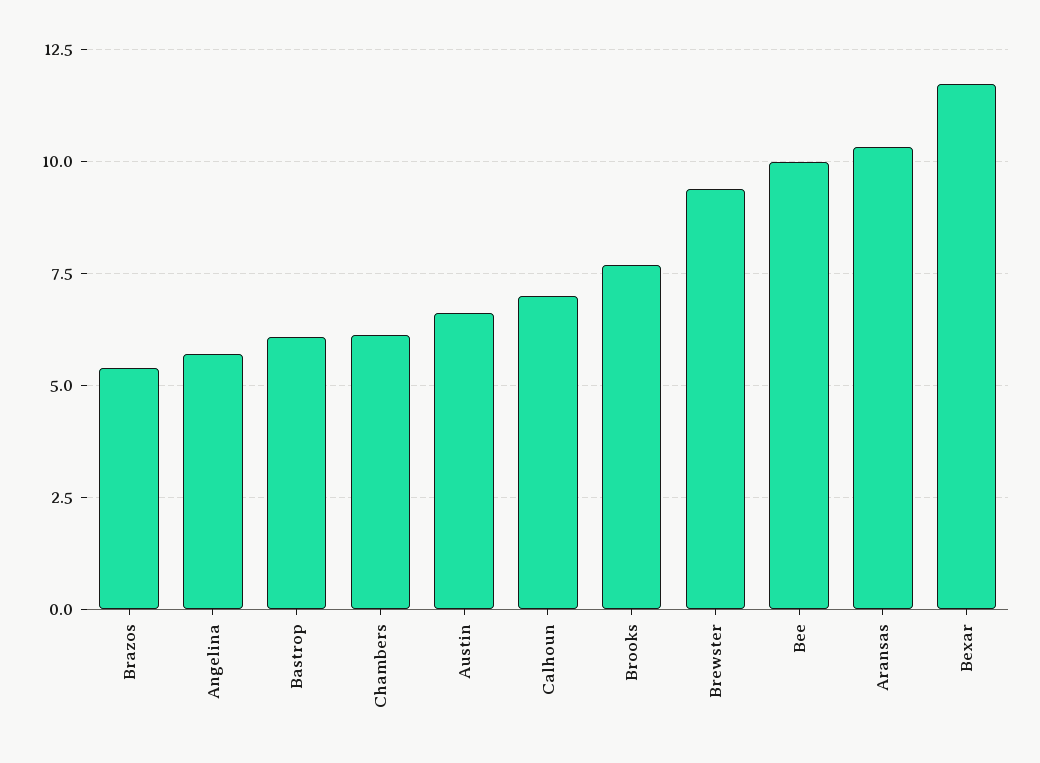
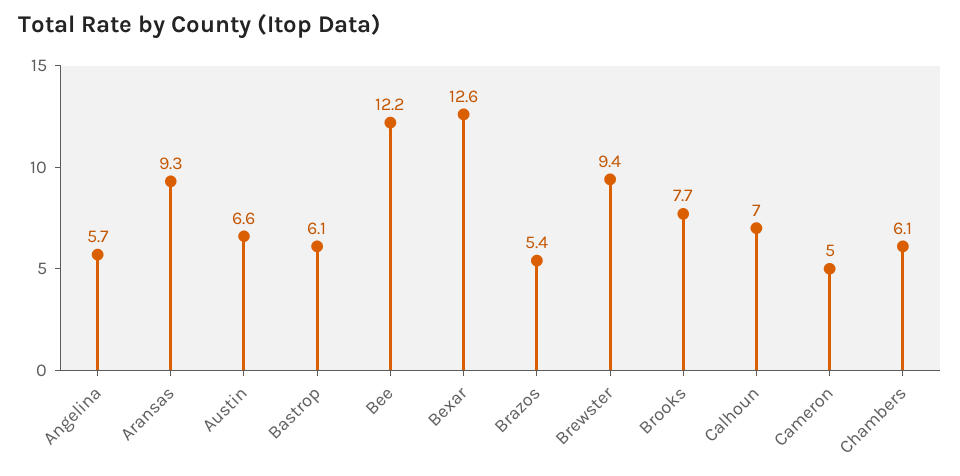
Bee: 10 -> 12.2
Aransas: 10.25 -> 9.3
Bexar: 11.75 -> 12.6
Cameron: none -> 5

